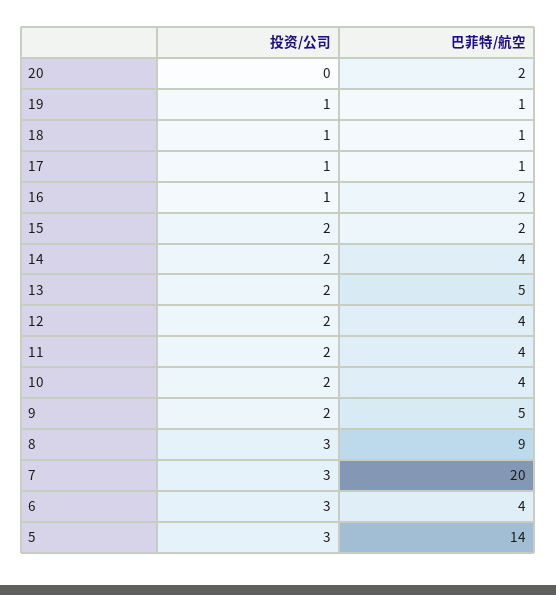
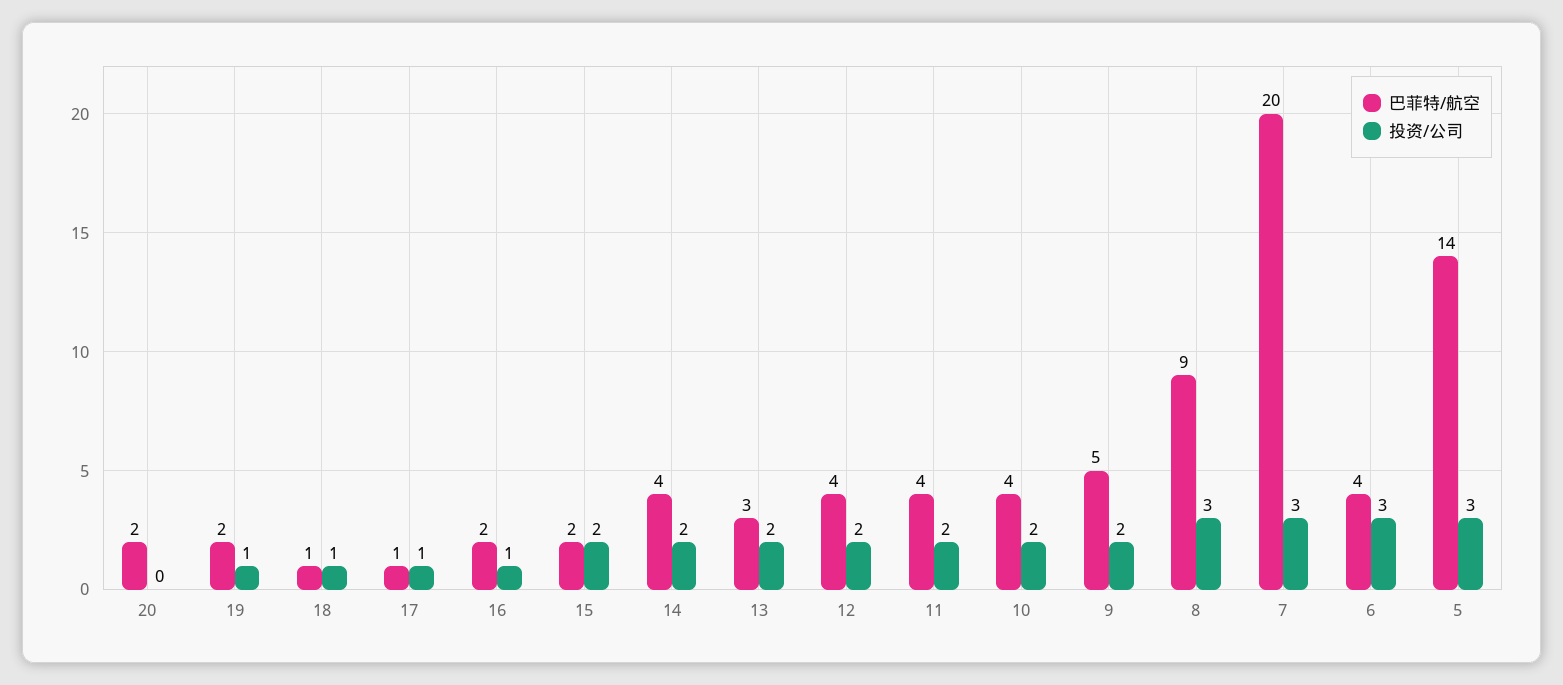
巴菲特/航空, 19: 1 -> 2
巴菲特/航空, 13: 5 -> 3

